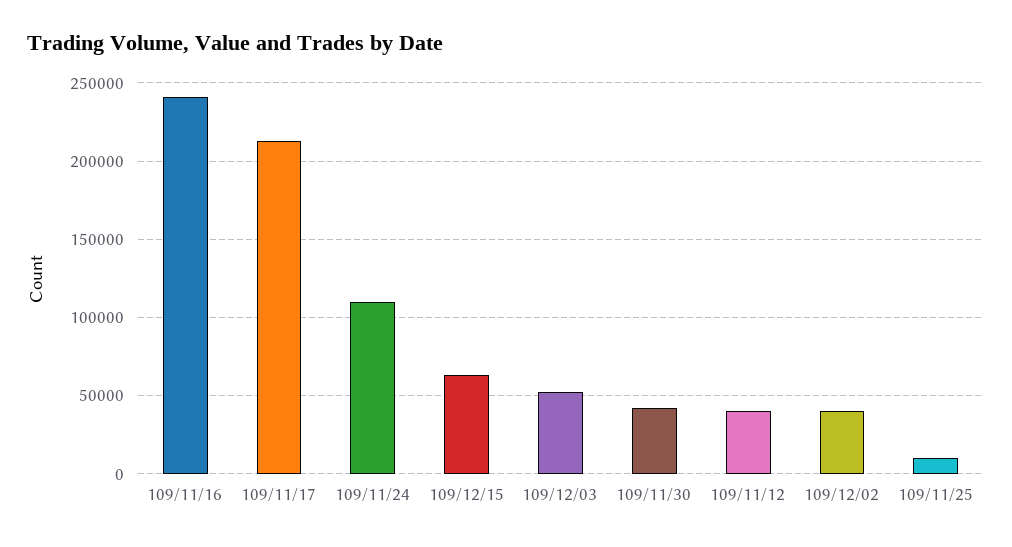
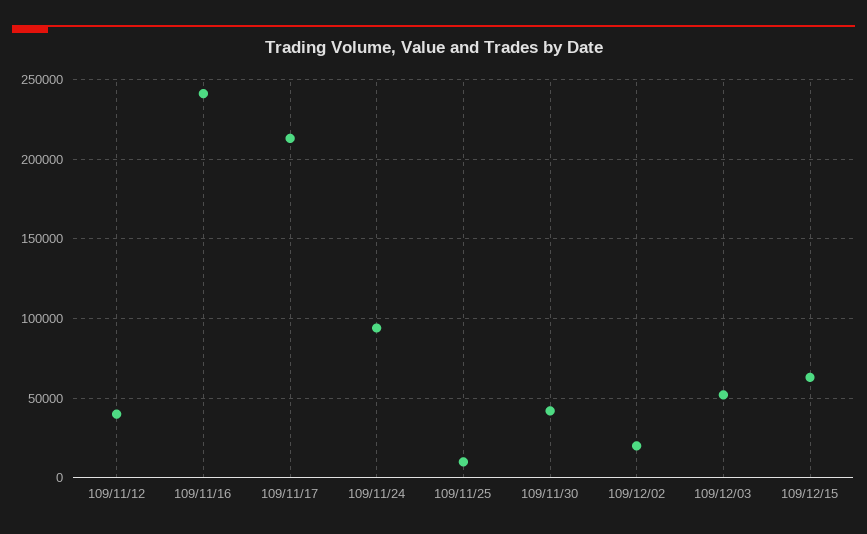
109/11/24: 110000 -> 95000
109/12/02: 40000 -> 20000

